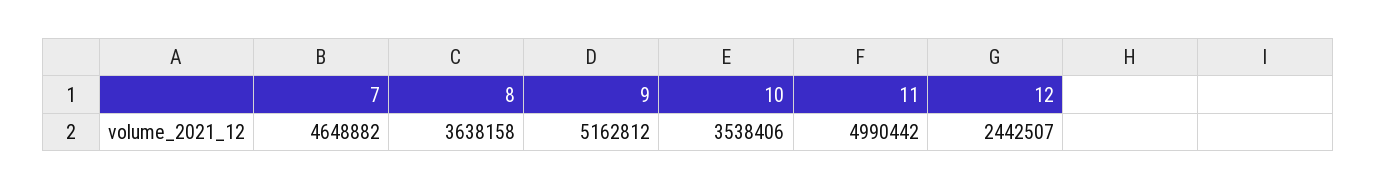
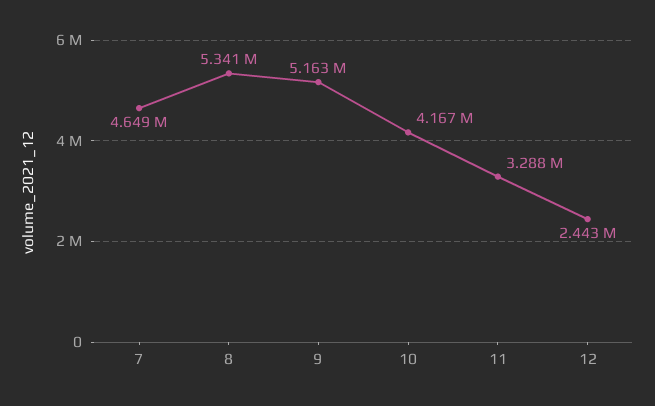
8: 3638158 -> 5341000
10: 3538406 -> 4167000
11: 4990442 -> 3288000

